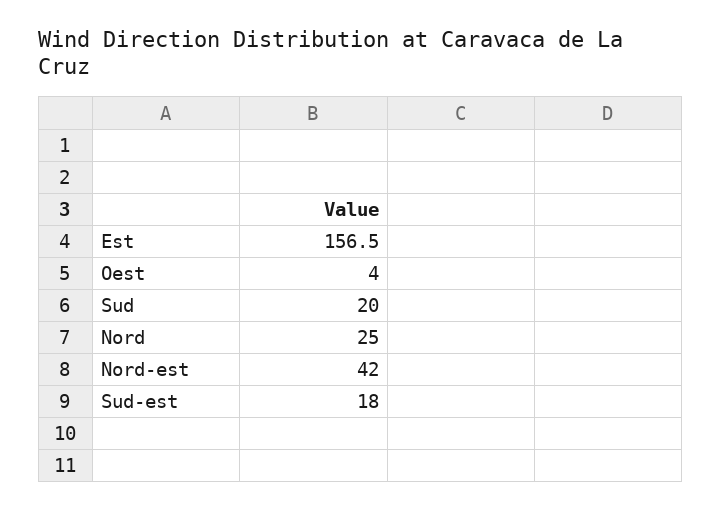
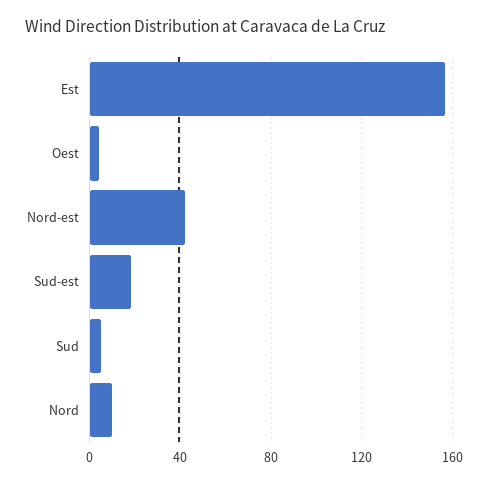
Sud: 20 -> 5
Nord: 25 -> 10

